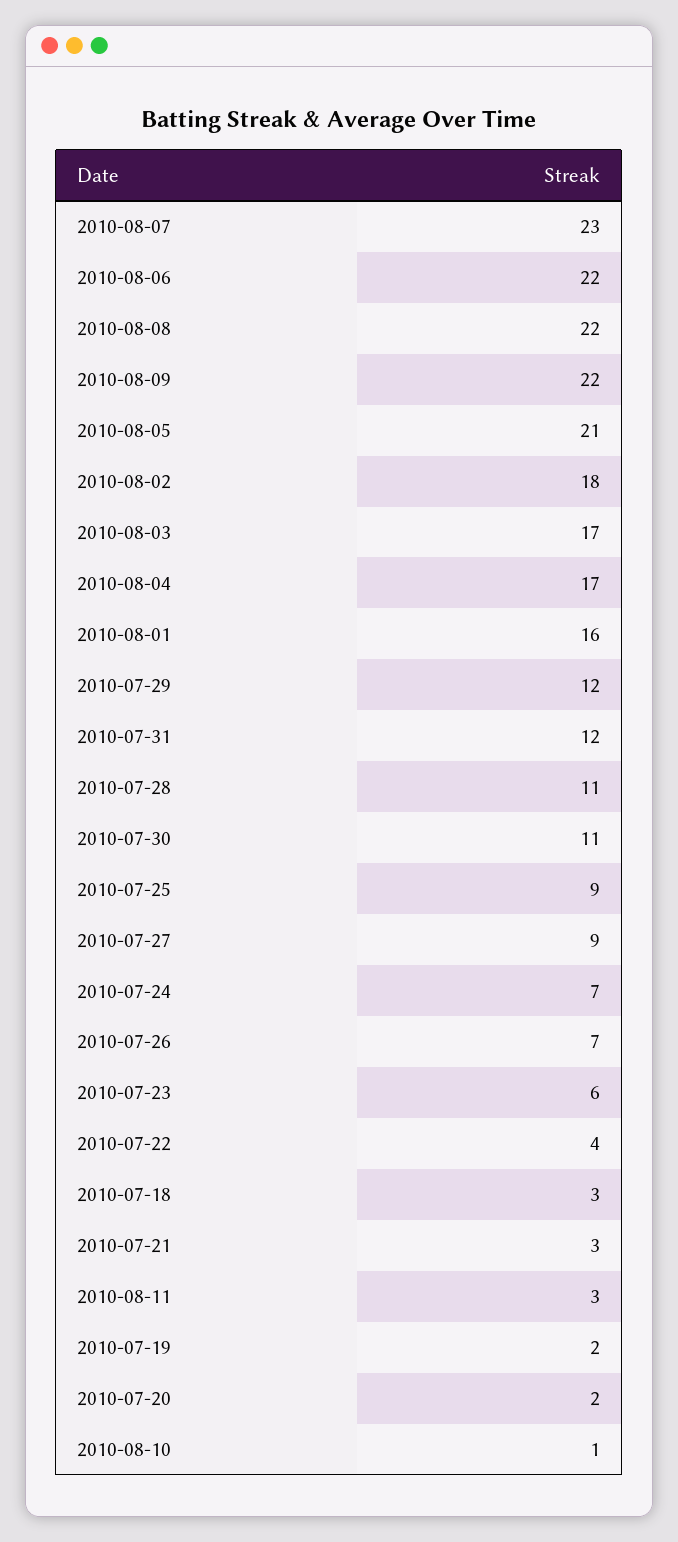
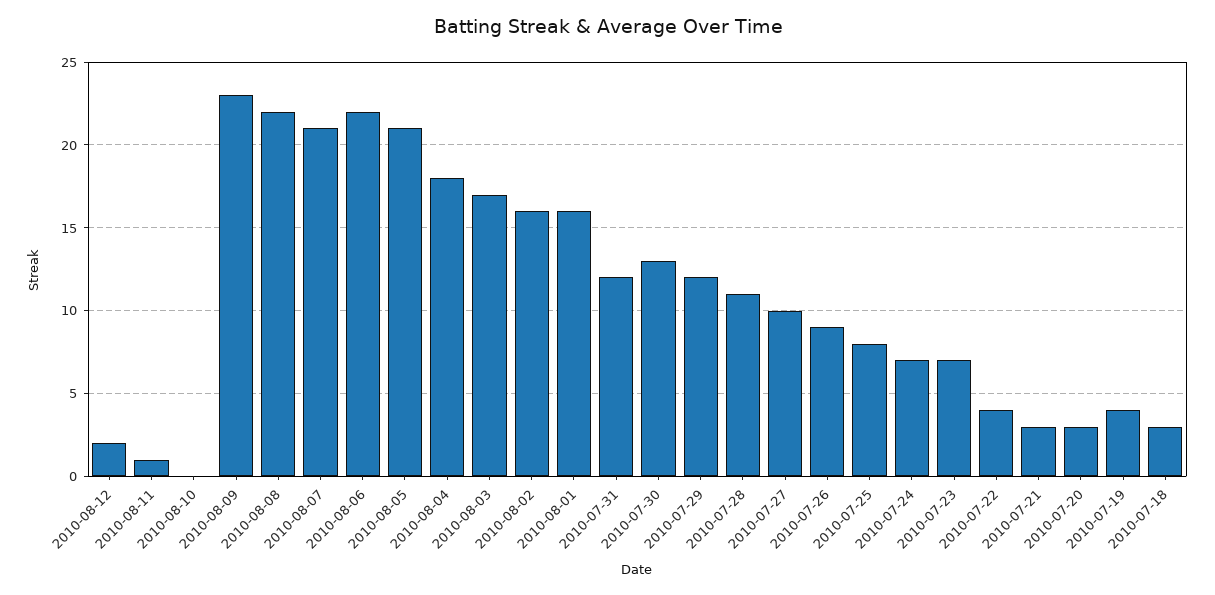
2010-08-07: 23 -> 21
2010-08-09: 22 -> 23
2010-08-02: 18 -> 16
2010-08-04: 17 -> 18
2010-07-30: 11 -> 13
2010-07-25: 9 -> 8
2010-07-27: 9 -> 10
2010-07-26: 7 -> 9
2010-07-23: 6 -> 7
2010-08-11: 3 -> 1
2010-07-19: 2 -> 4
2010-07-20: 2 -> 3
2010-08-10: 1 -> 0
2010-08-12: none -> 2

